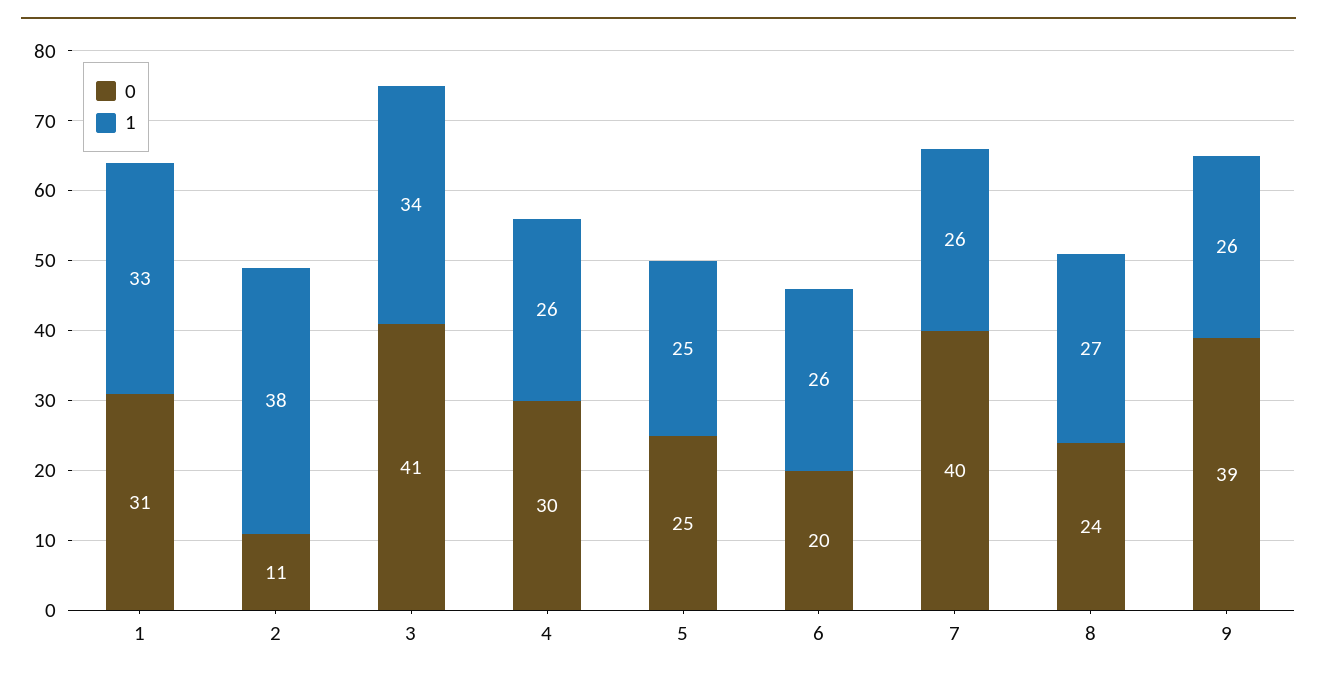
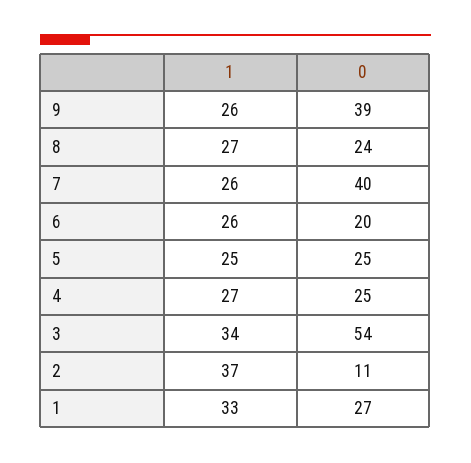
0, 1: 31 -> 27
1, 2: 38 -> 37
0, 3: 41 -> 54
0, 4: 30 -> 25
1, 4: 26 -> 27

